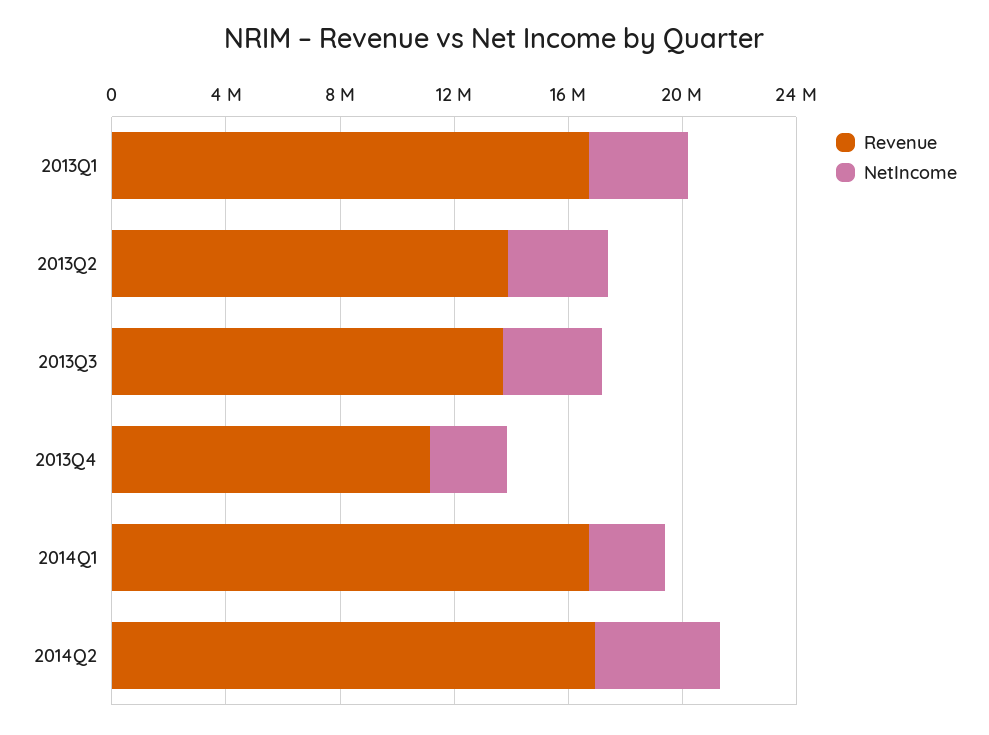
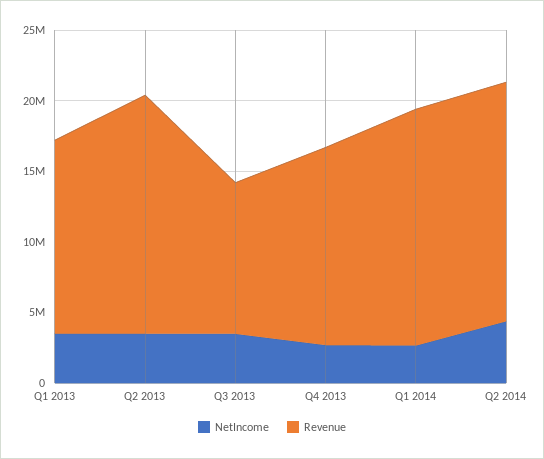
Revenue, 2013Q1: 17000000 -> 14000000
Revenue, 2013Q2: 14000000 -> 17000000
Revenue, 2013Q3: 14000000 -> 11000000
Revenue, 2013Q4: 11000000 -> 14000000

